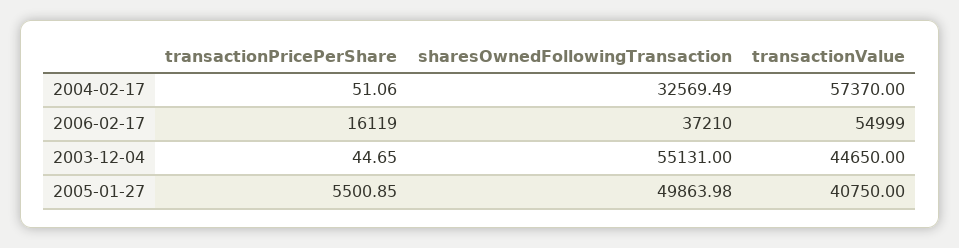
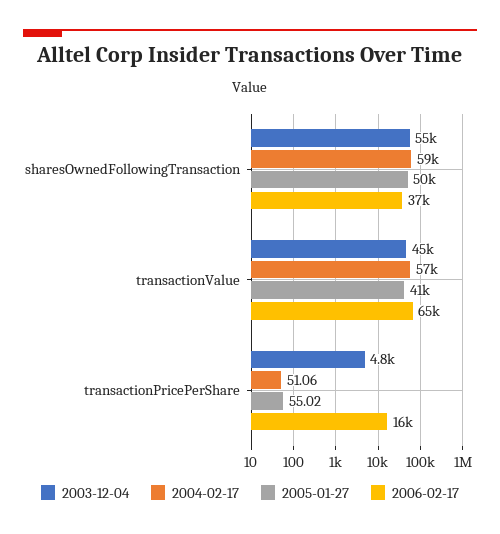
2004-02-17, sharesOwnedFollowingTransaction: 32569.49 -> 59000
2006-02-17, transactionValue: 54999 -> 65000
2003-12-04, transactionPricePerShare: 44.65 -> 4800
2005-01-27, transactionPricePerShare: 5500.85 -> 55.02

